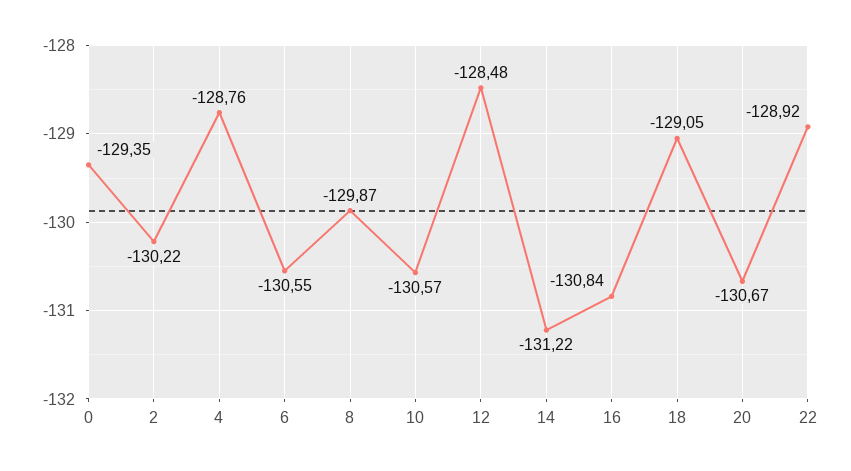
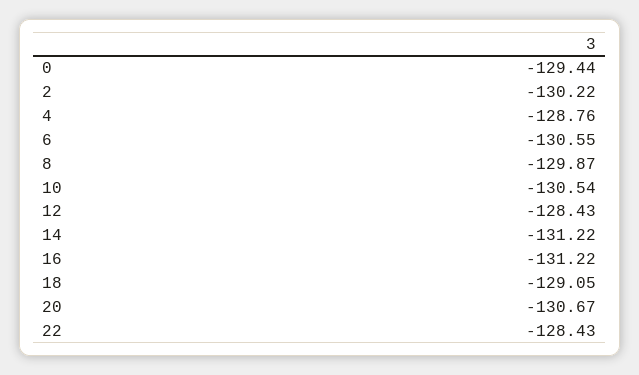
0: -129.35 -> -129.44
10: -130.57 -> -130.54
12: -128.48 -> -128.43
16: -130.84 -> -131.22
22: -128.92 -> -128.43

